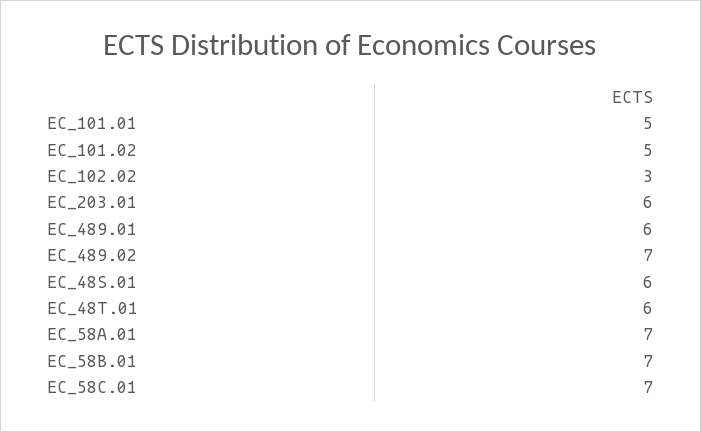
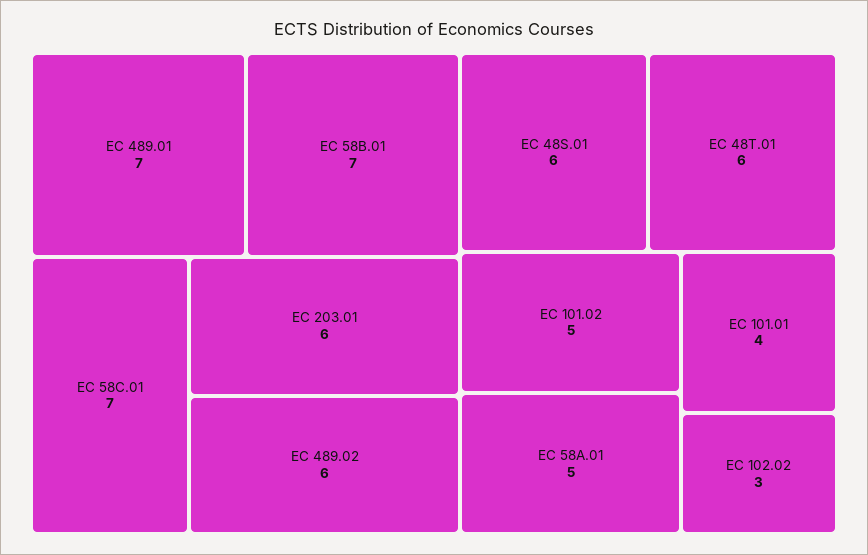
EC_101.01: 5 -> 4
EC_489.01: 6 -> 7
EC_489.02: 7 -> 6
EC_58A.01: 7 -> 5

